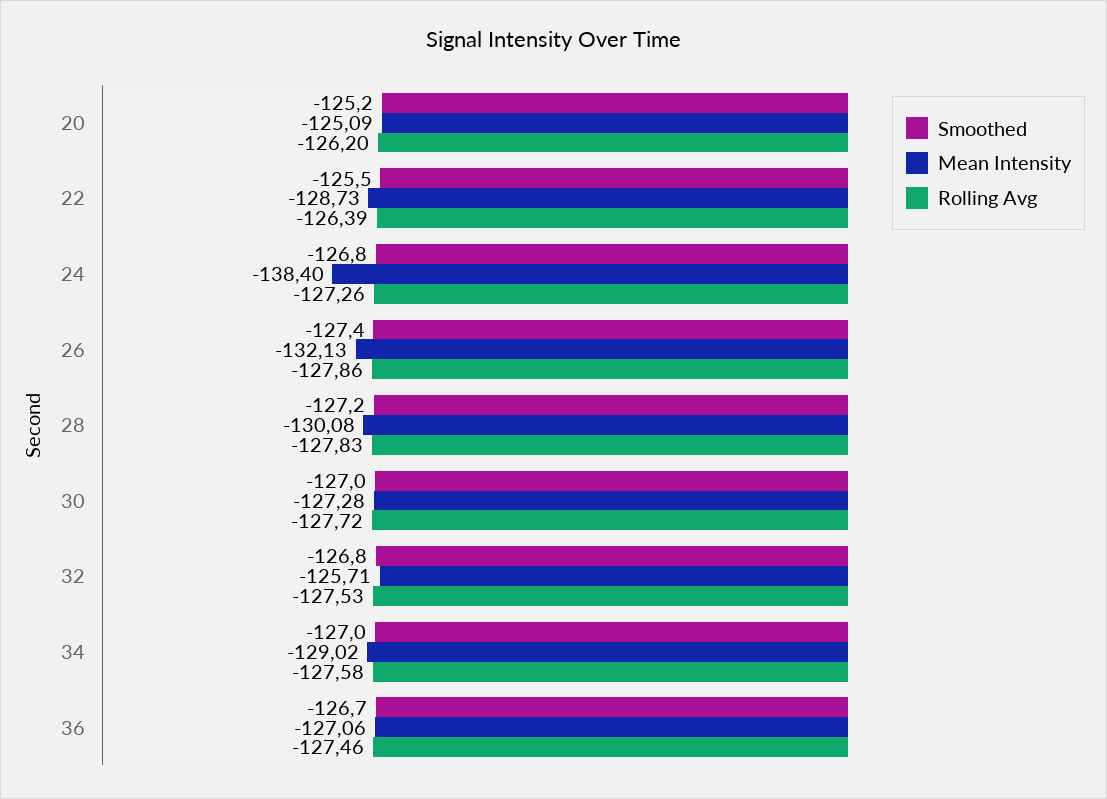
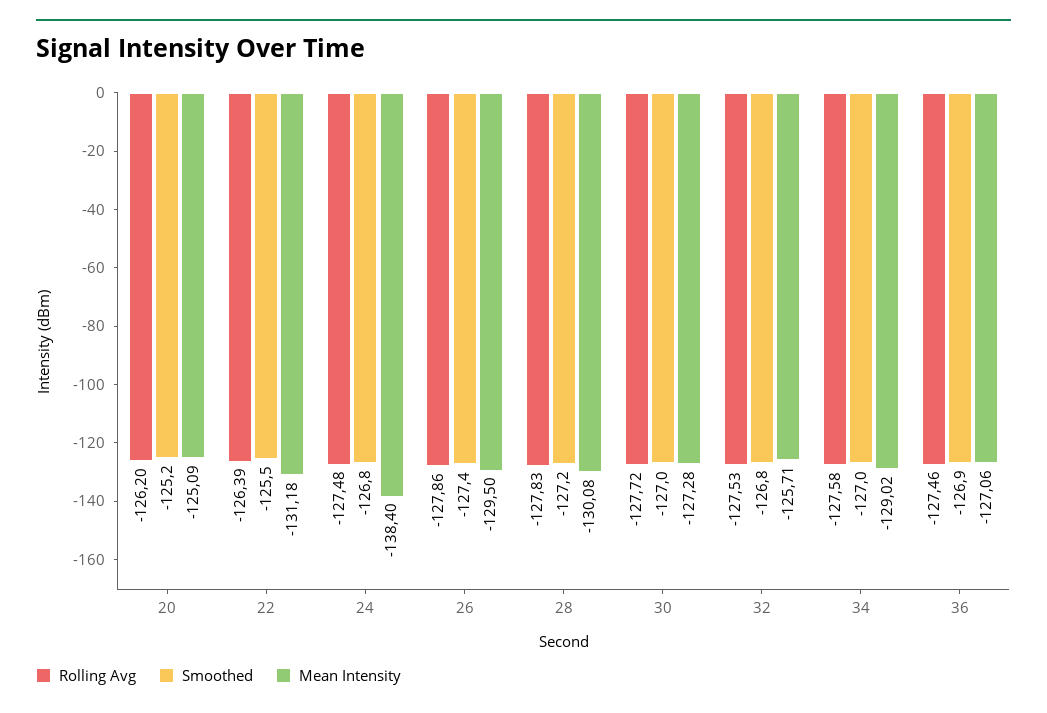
Mean Intensity, 22: -128.73 -> -131.18
Rolling Avg, 24: -127.26 -> -127.48
Mean Intensity, 26: -132.13 -> -129.5
Smoothed, 36: -126.7 -> -126.9

